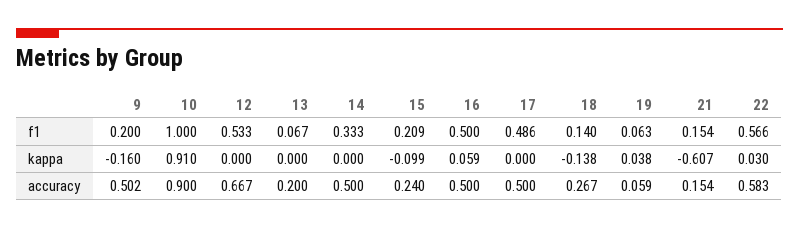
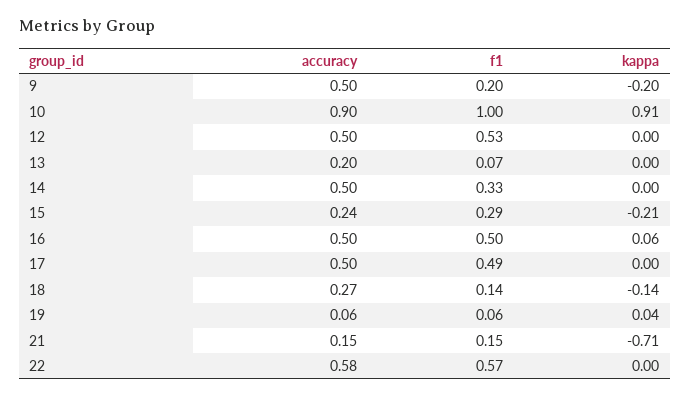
15, f1: 0.209 -> 0.29
9, kappa: -0.16 -> -0.2
15, kappa: -0.099 -> -0.21
21, kappa: -0.607 -> -0.71
22, kappa: 0.03 -> 0
12, accuracy: 0.667 -> 0.5

